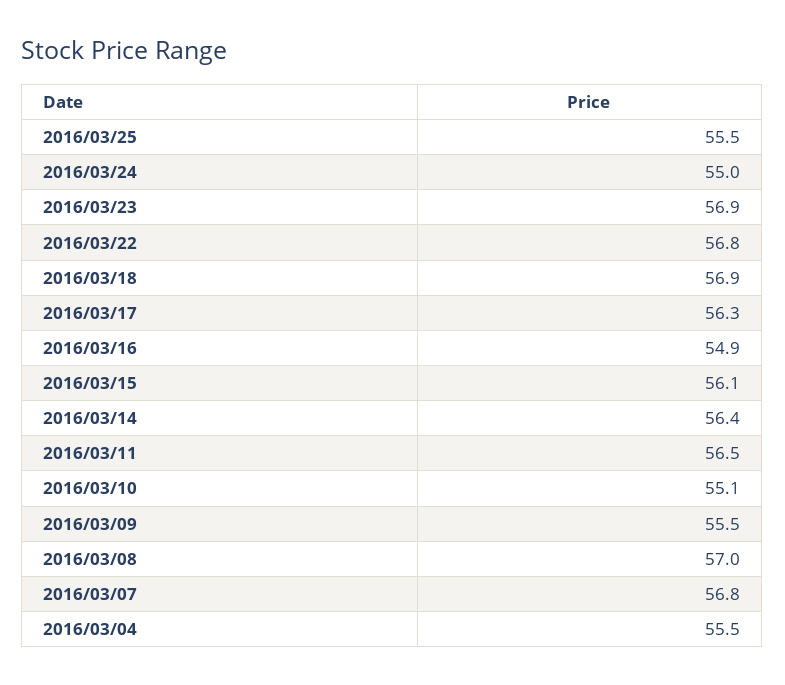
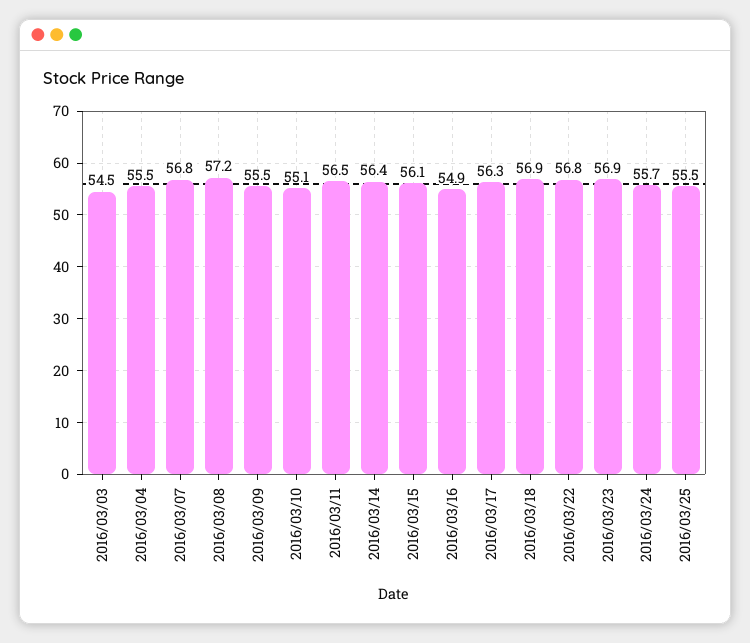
2016/03/24: 55 -> 55.7
2016/03/08: 57 -> 57.2
2016/03/03: none -> 54.5

